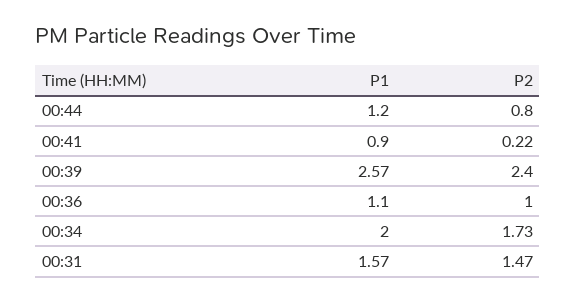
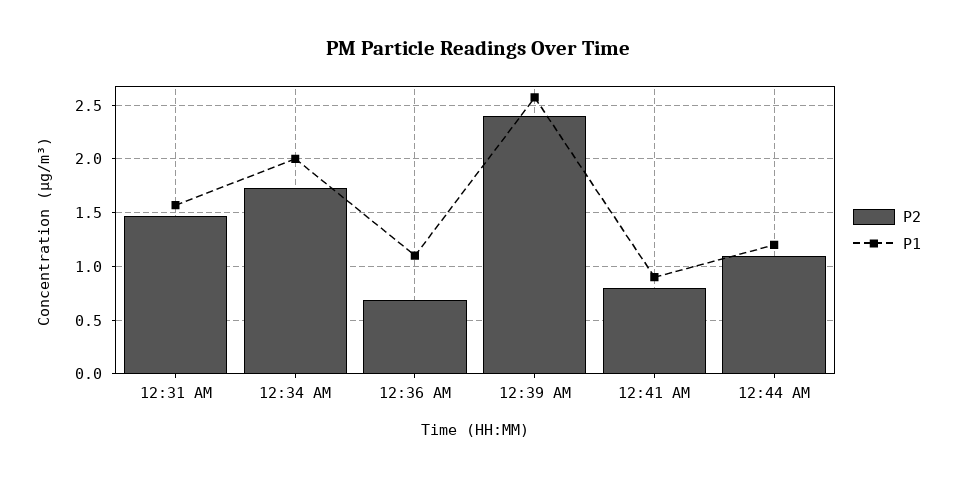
P2, 00:44: 0.8 -> 1.1
P2, 00:41: 0.22 -> 0.8
P2, 00:36: 1 -> 0.7

